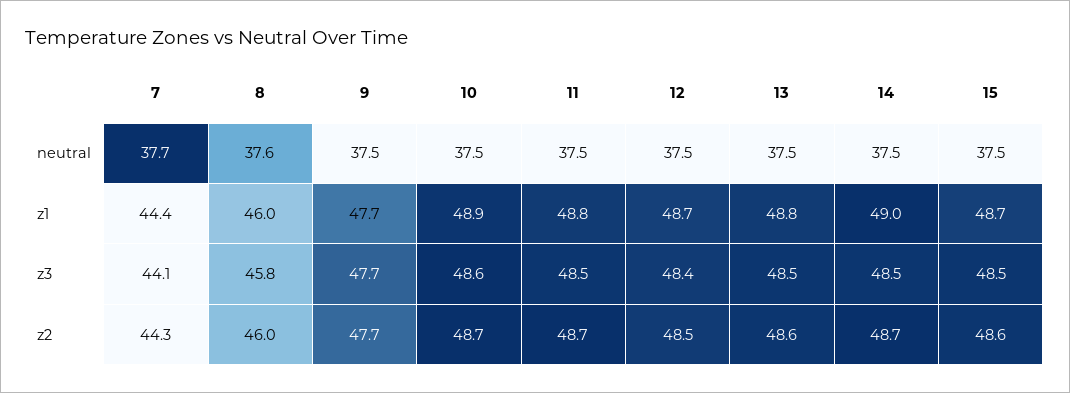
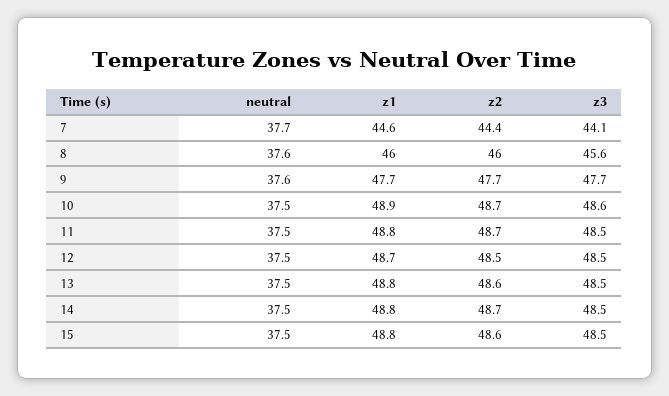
9, neutral: 37.5 -> 37.6
7, z1: 44.4 -> 44.6
14, z1: 49 -> 48.8
15, z1: 48.7 -> 48.8
8, z3: 45.8 -> 45.6
12, z3: 48.4 -> 48.5
7, z2: 44.3 -> 44.4

